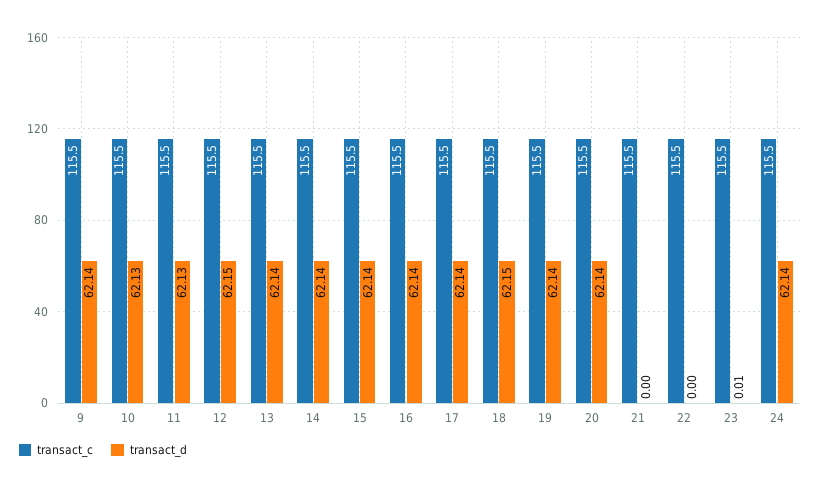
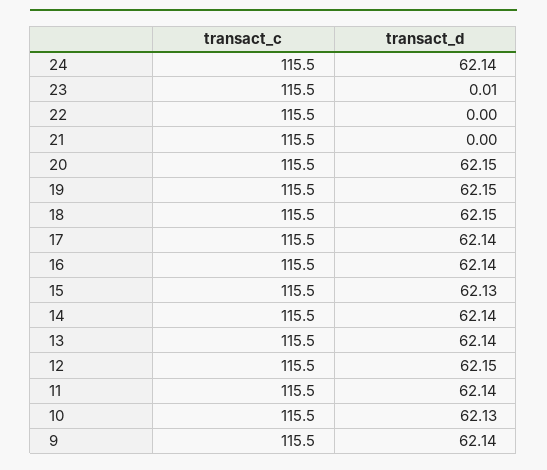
transact_d, 11: 62.13 -> 62.14
transact_d, 15: 62.14 -> 62.13
transact_d, 19: 62.14 -> 62.15
transact_d, 20: 62.14 -> 62.15

